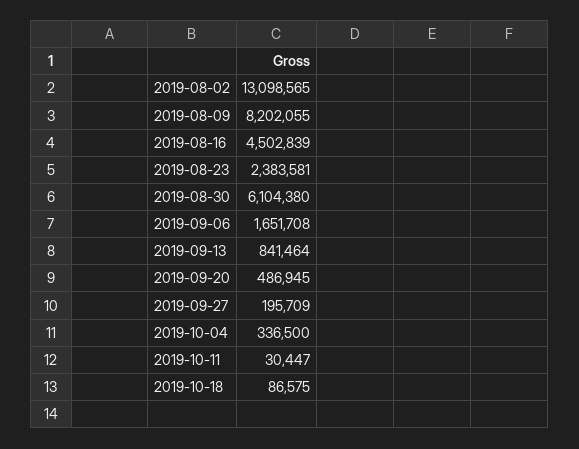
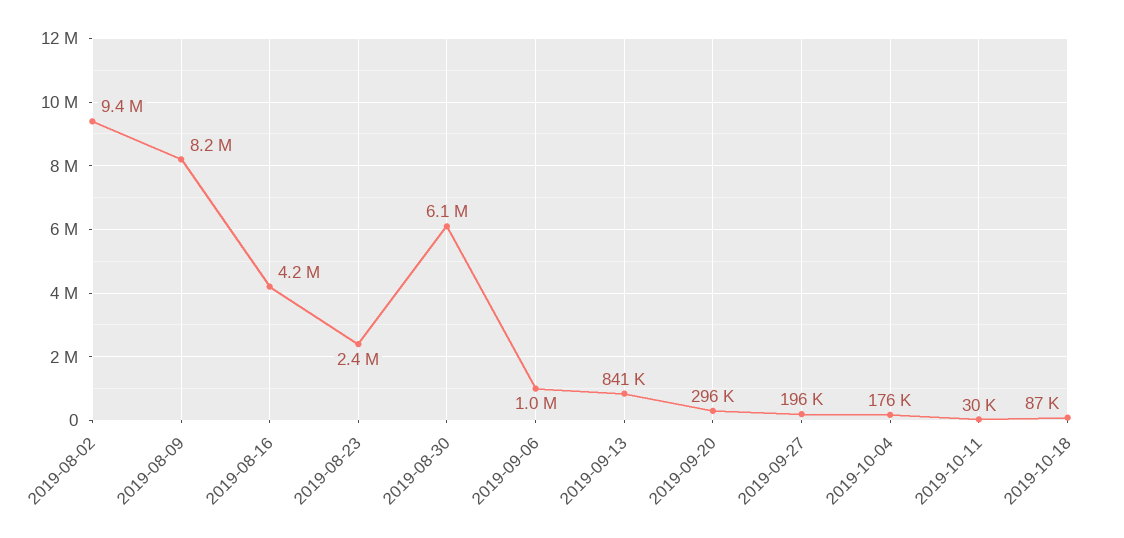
2019-08-02: 13098565 -> 9400000
2019-08-16: 4502839 -> 4200000
2019-09-06: 1651708 -> 1000000
2019-09-20: 486945 -> 296000
2019-10-04: 336500 -> 176000

